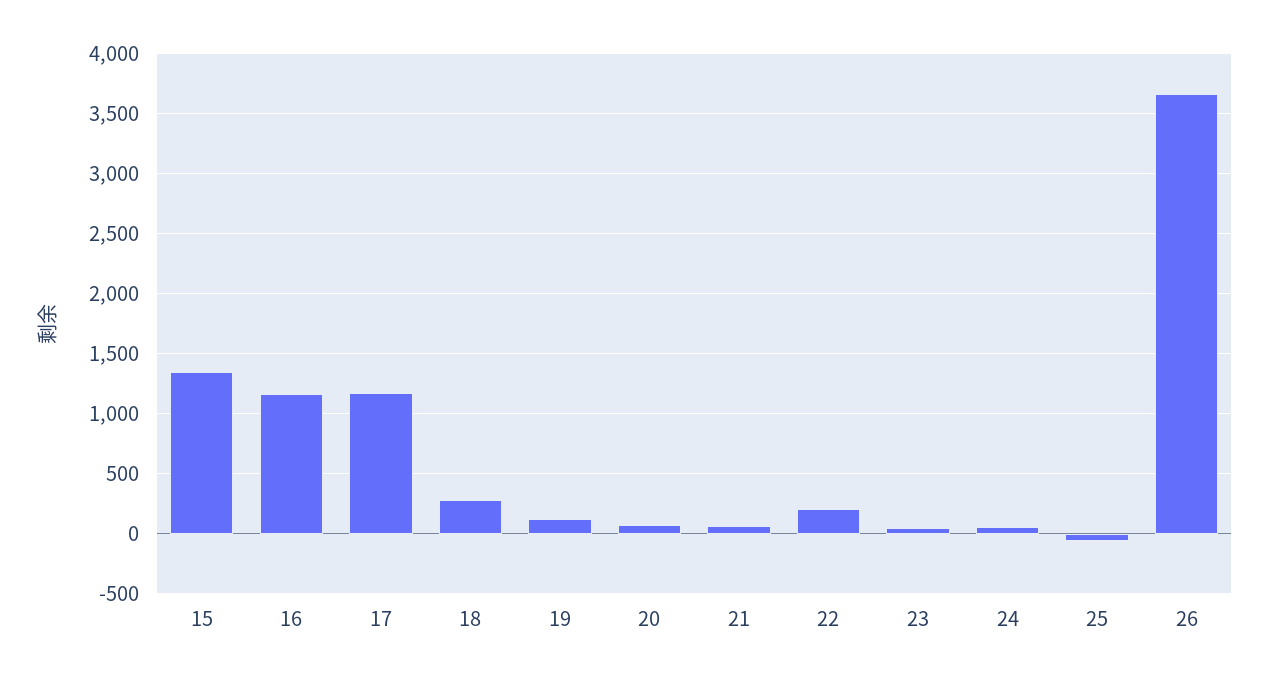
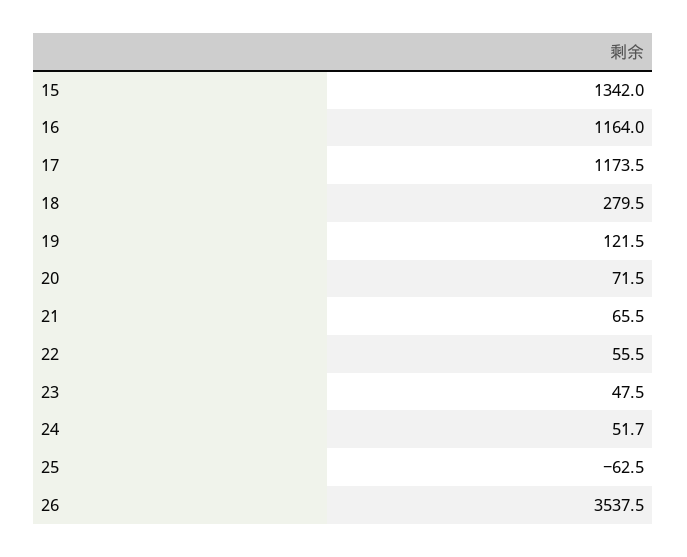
22: 200 -> 55.5
26: 3650 -> 3537.5

